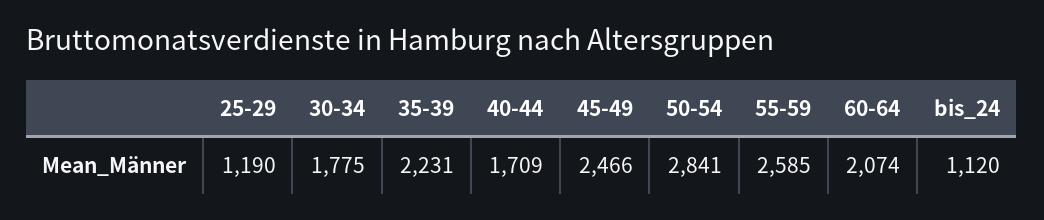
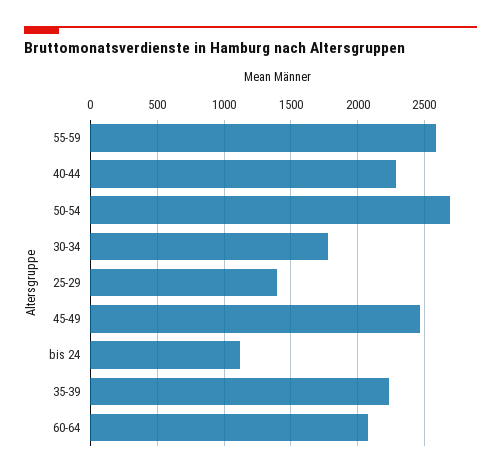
25-29: 1190 -> 1400
40-44: 1709 -> 2300
50-54: 2841 -> 2700

